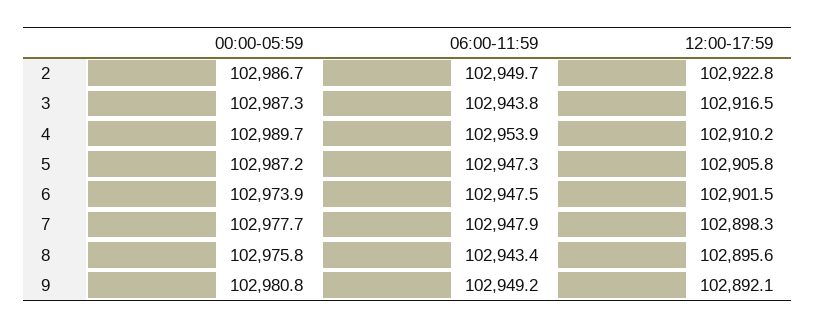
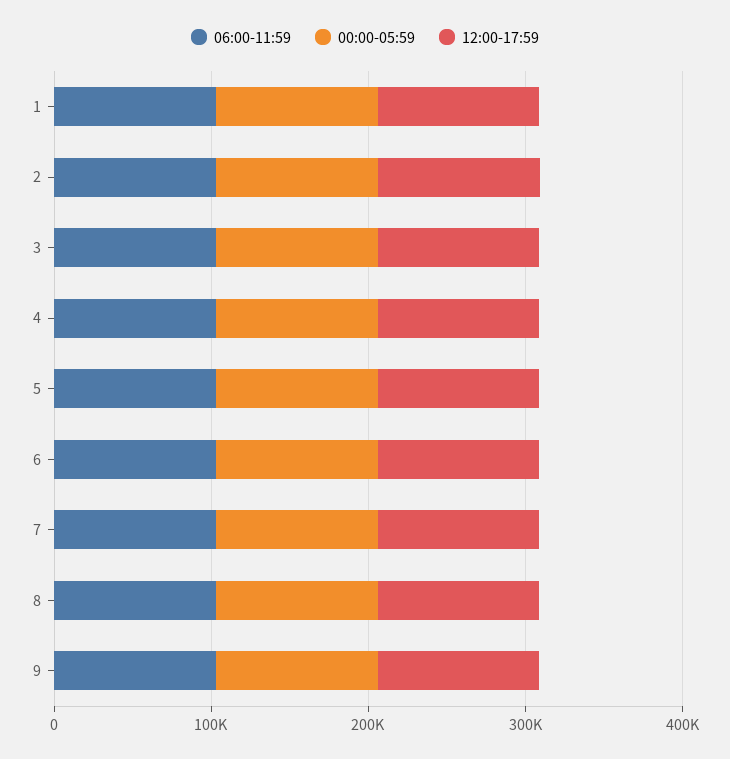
06:00-11:59, 1: none -> 100000
00:00-05:59, 1: none -> 100000
12:00-17:59, 1: none -> 100000

